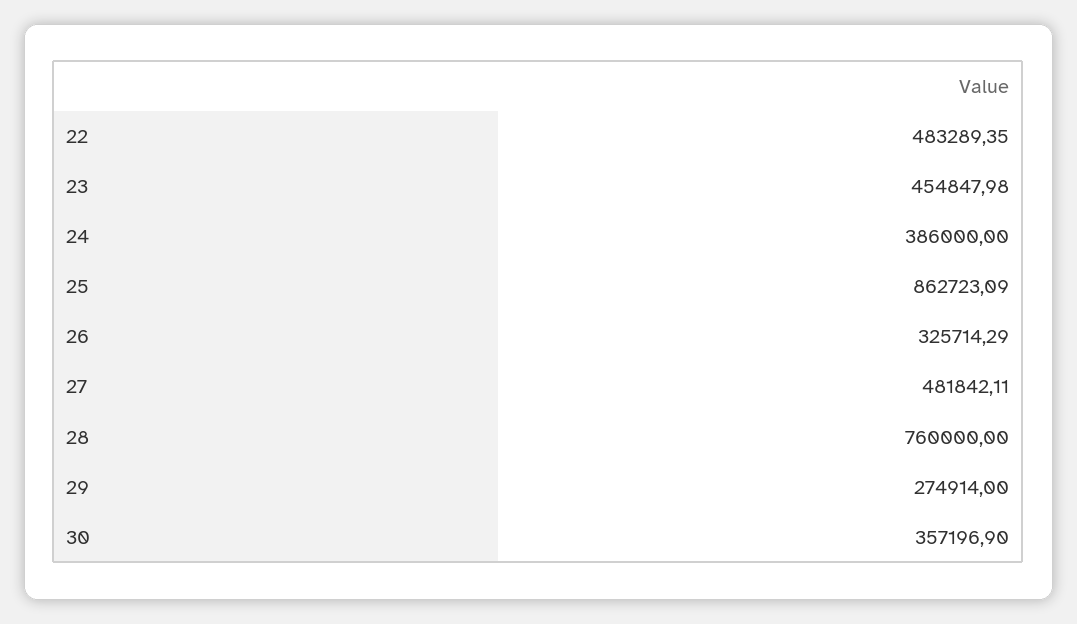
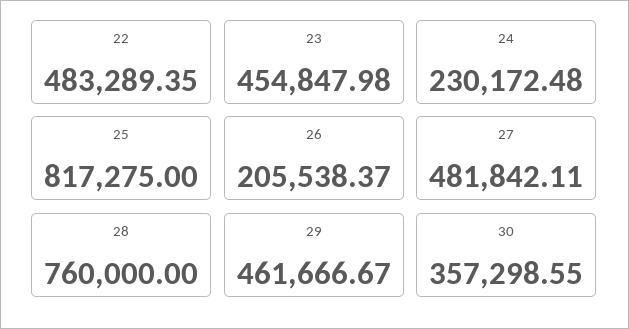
24: 386000 -> 230172.48
25: 862723.09 -> 817275
26: 325714.29 -> 205538.37
29: 274914 -> 461666.67
30: 357196.9 -> 357298.55

